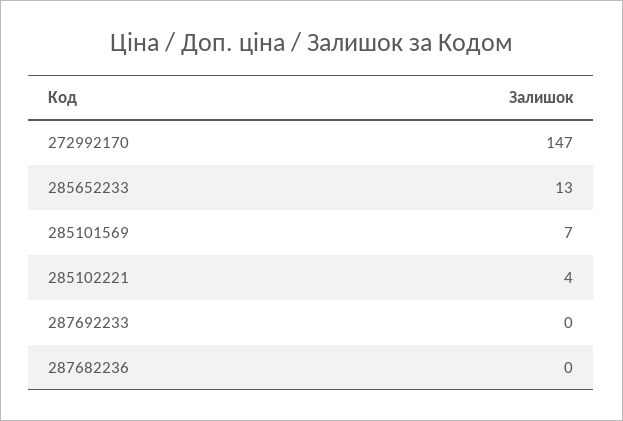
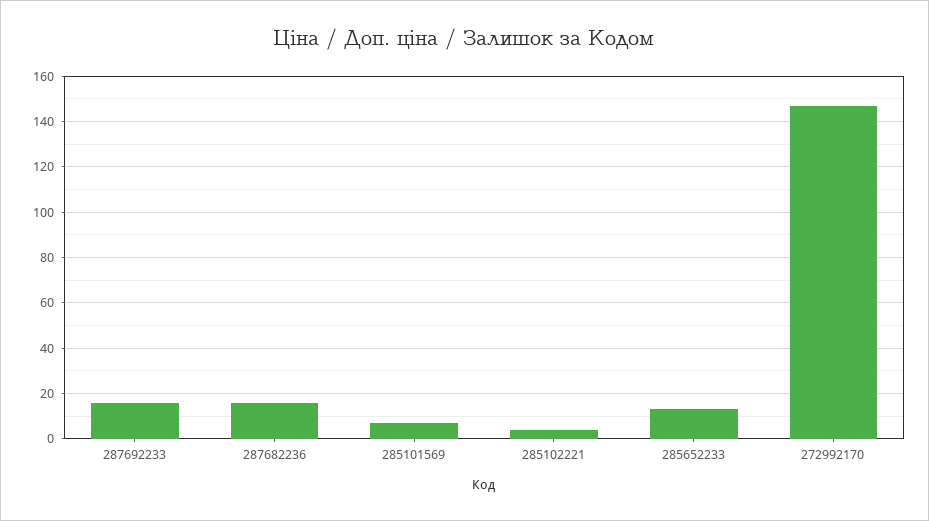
287692233: 0 -> 15
287682236: 0 -> 15

